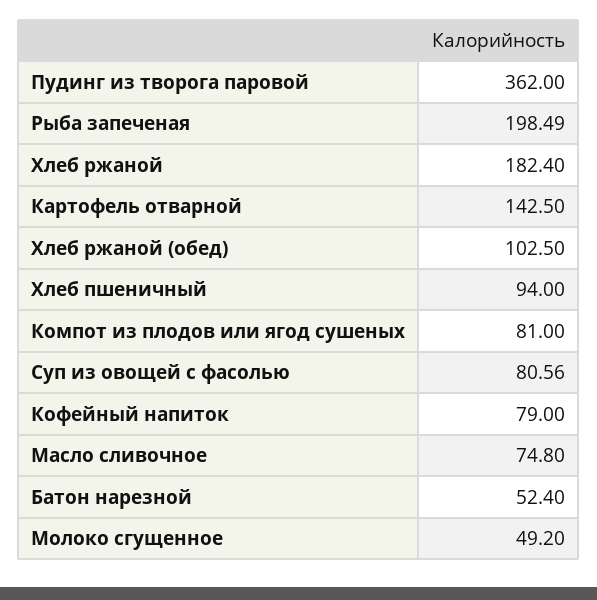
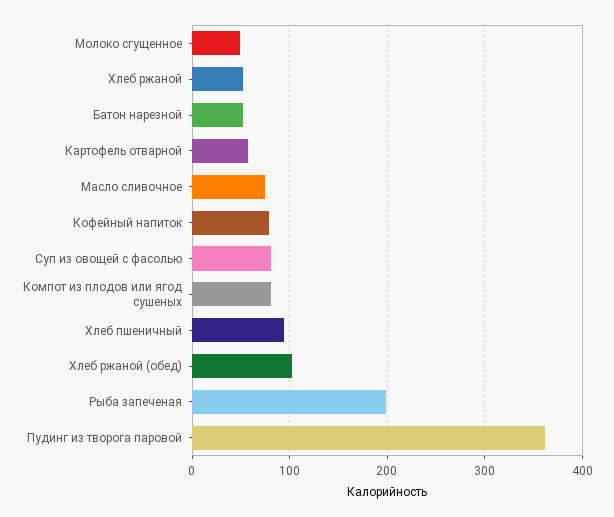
Хлеб ржаной: 182.4 -> 50
Картофель отварной: 142.5 -> 60

